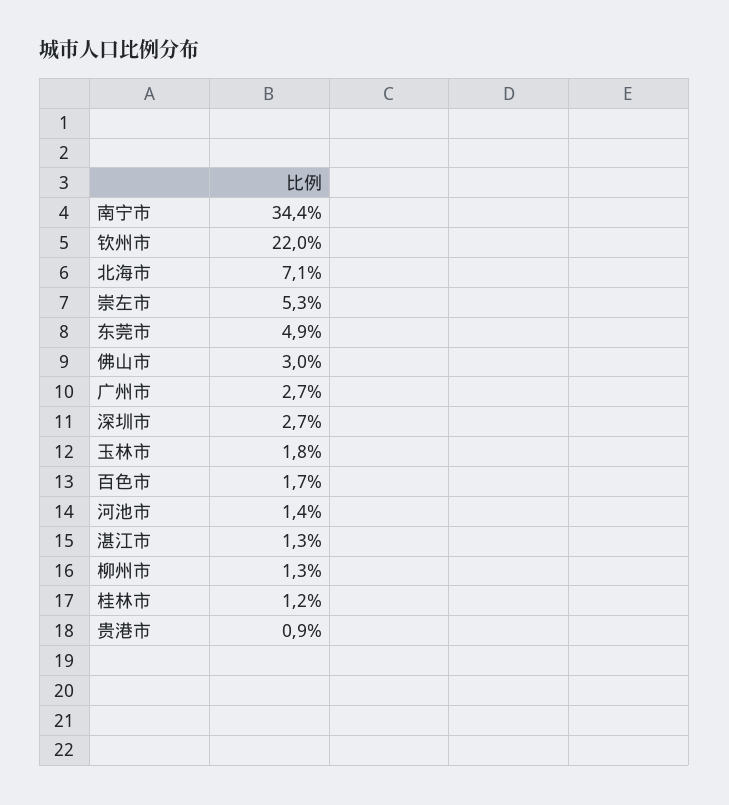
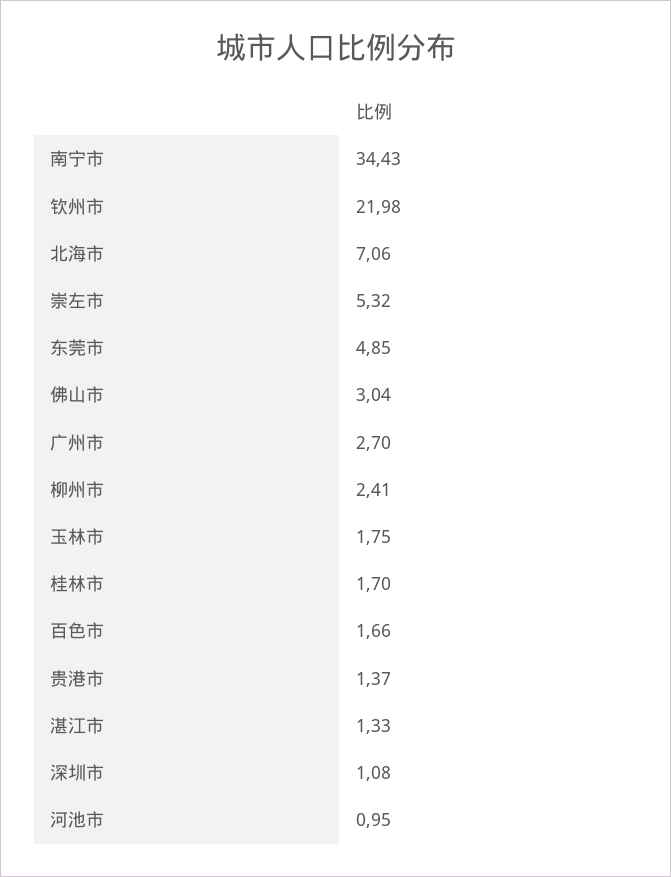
深圳市: 2.7 -> 1.08
河池市: 1.4 -> 0.95
柳州市: 1.3 -> 2.41
桂林市: 1.2 -> 1.7
贵港市: 0.9 -> 1.37

